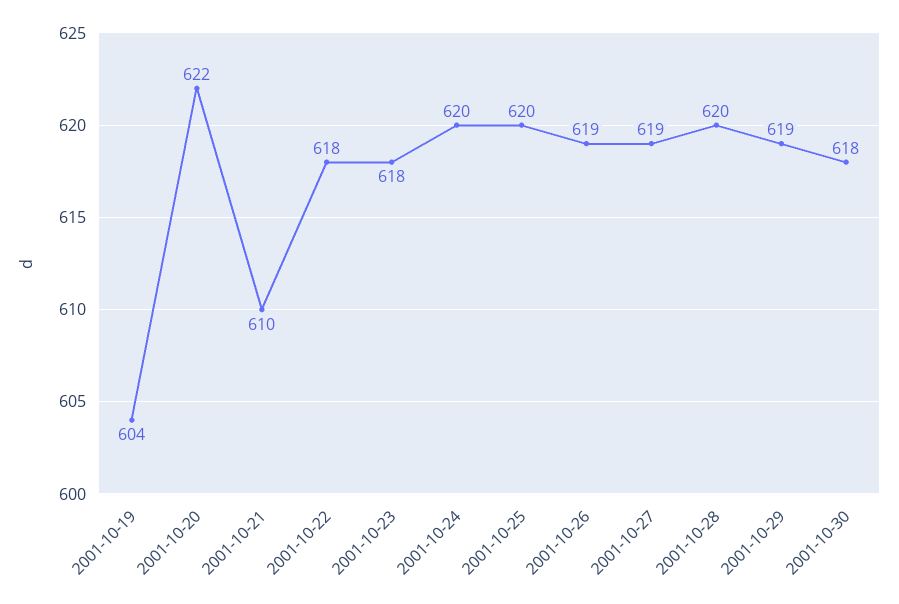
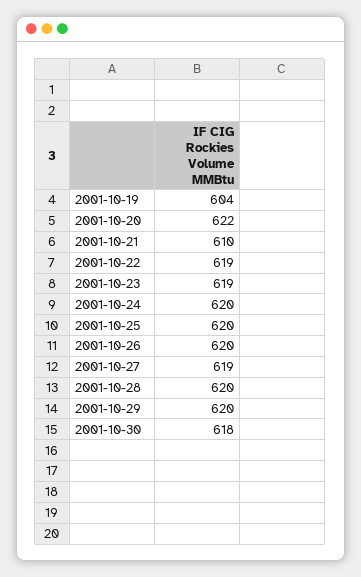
2001-10-22: 618 -> 619
2001-10-23: 618 -> 619
2001-10-26: 619 -> 620
2001-10-29: 619 -> 620

